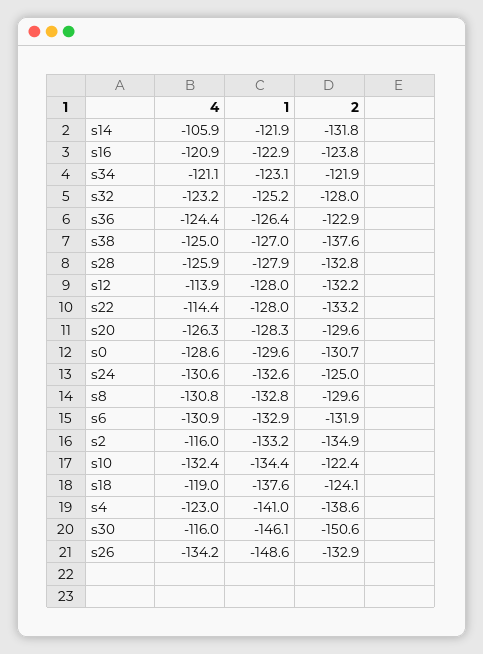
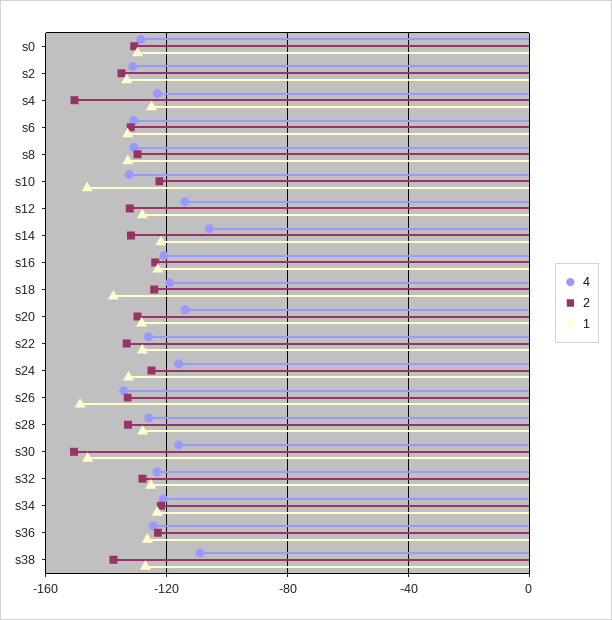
4, s38: -125 -> -110
4, s22: -114.4 -> -125
4, s20: -126.3 -> -115
4, s24: -130.6 -> -115
4, s2: -116 -> -130
1, s10: -134.4 -> -145
1, s4: -141 -> -125
2, s4: -138.6 -> -150

